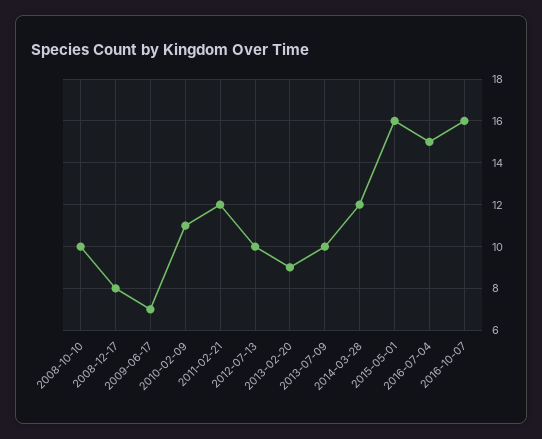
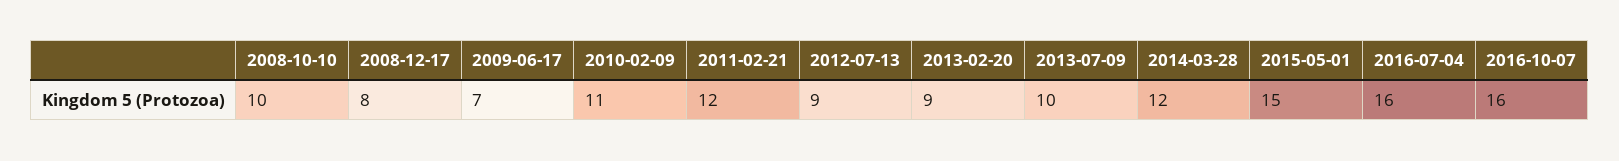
2012-07-13: 10 -> 9
2015-05-01: 16 -> 15
2016-07-04: 15 -> 16

